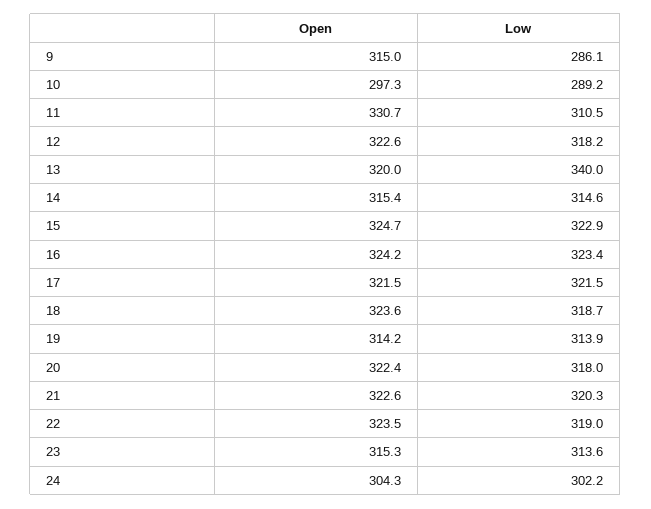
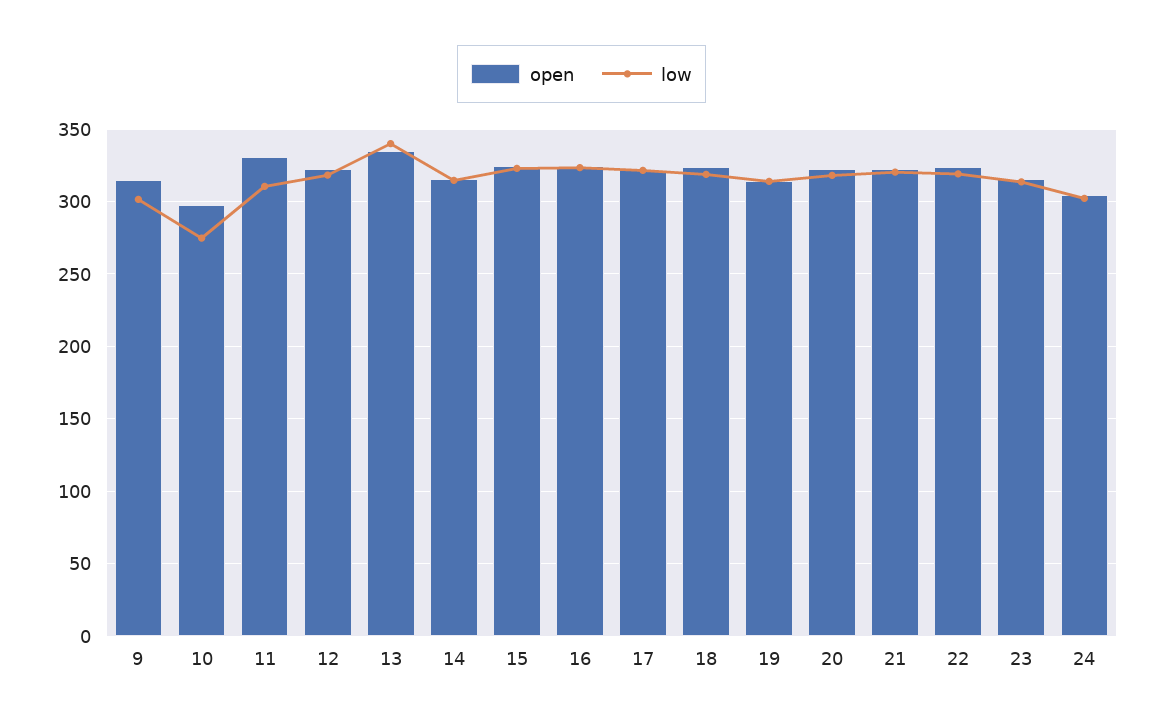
Low, 9: 286.1 -> 300
Low, 10: 289.2 -> 275
Open, 13: 320 -> 335

